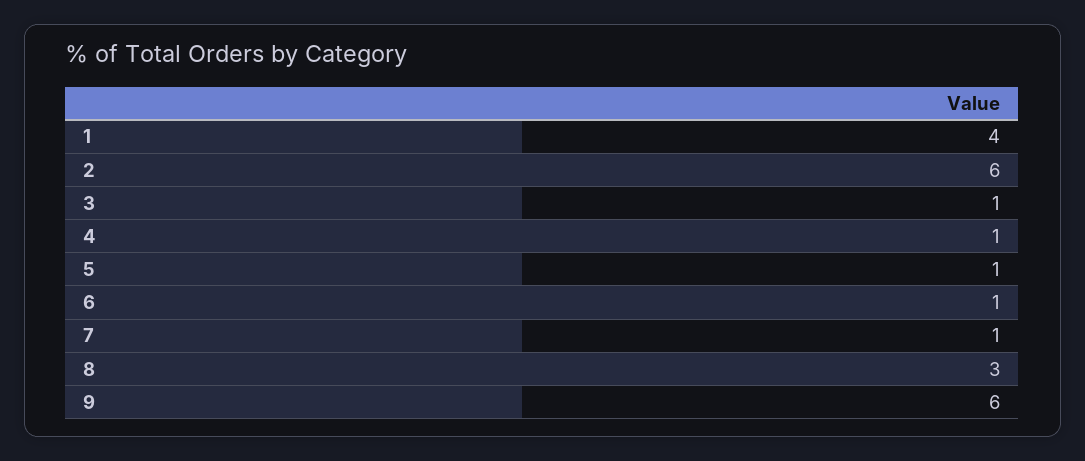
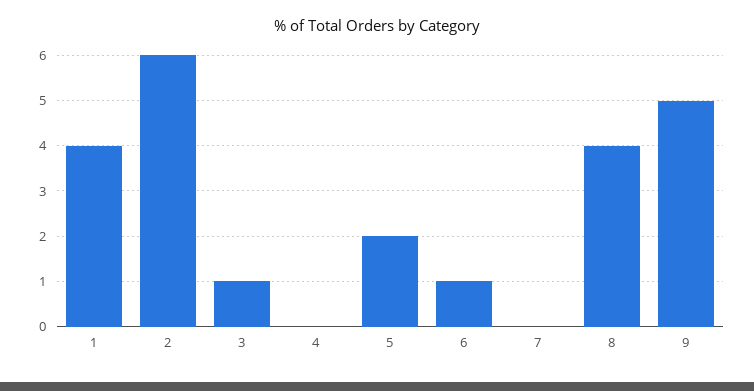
4: 1 -> 0
5: 1 -> 2
7: 1 -> 0
8: 3 -> 4
9: 6 -> 5

